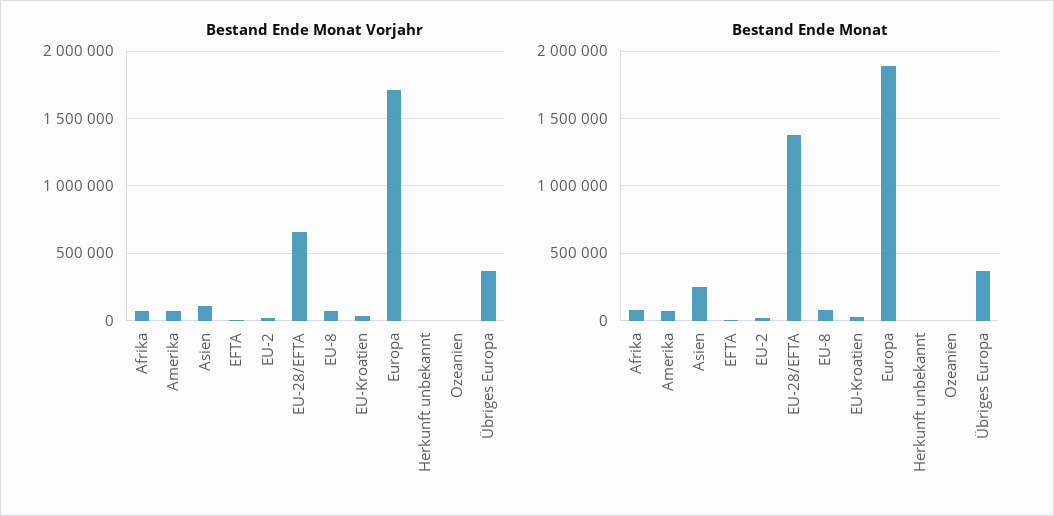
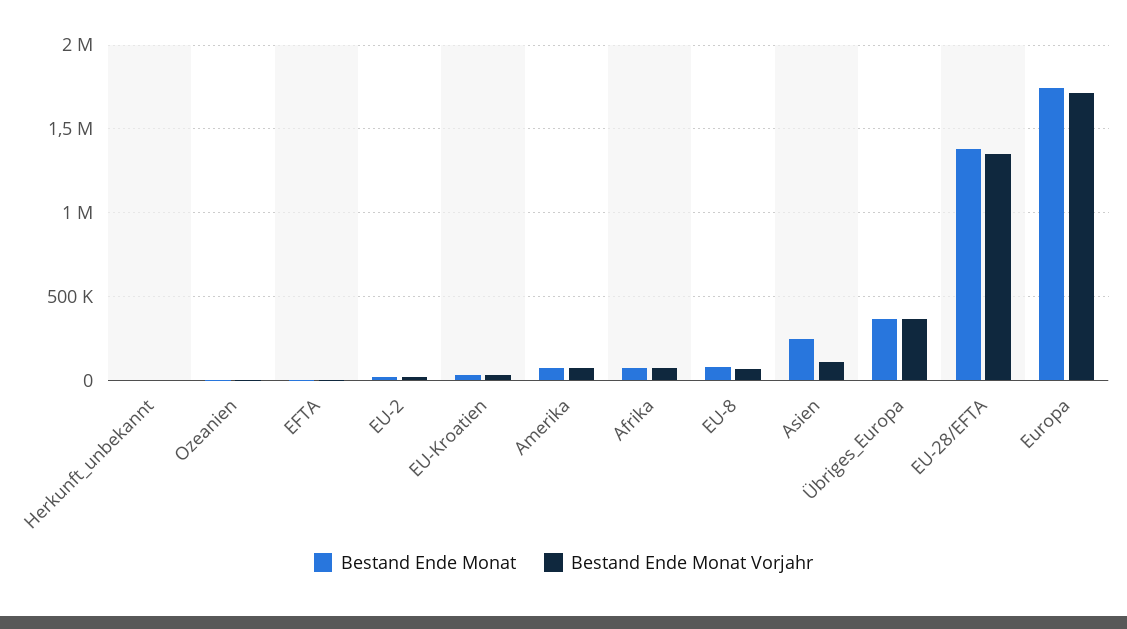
Bestand Ende Monat Vorjahr, EU-28/EFTA: 650000 -> 1350000
Bestand Ende Monat, Europa: 1900000 -> 1750000

